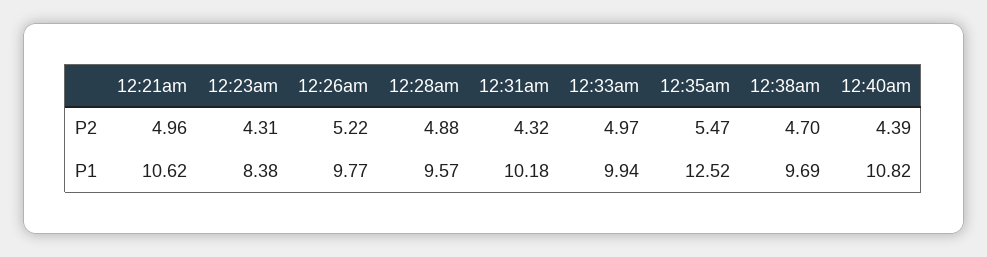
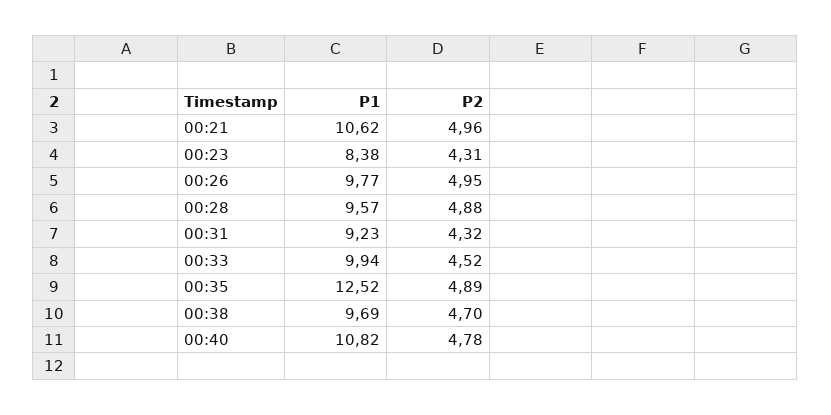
12:26am, P2: 5.22 -> 4.95
12:33am, P2: 4.97 -> 4.52
12:35am, P2: 5.47 -> 4.89
12:40am, P2: 4.39 -> 4.78
12:31am, P1: 10.18 -> 9.23

